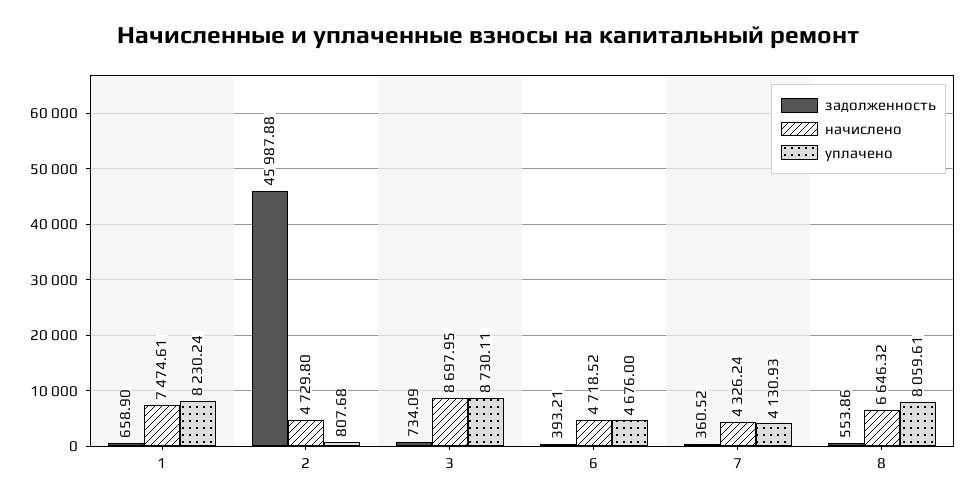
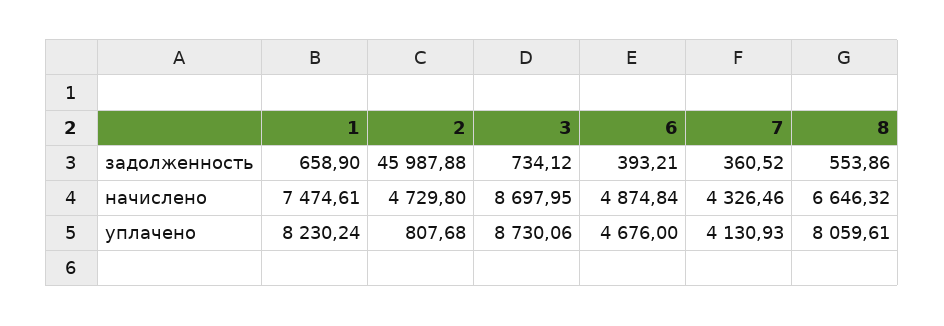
задолженность, 3: 734.09 -> 734.12
уплачено, 3: 8730.11 -> 8730.06
начислено, 6: 4718.52 -> 4874.84
начислено, 7: 4326.24 -> 4326.46

